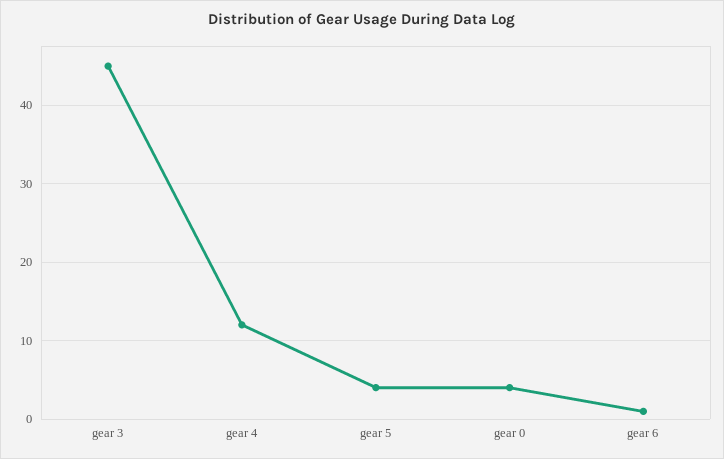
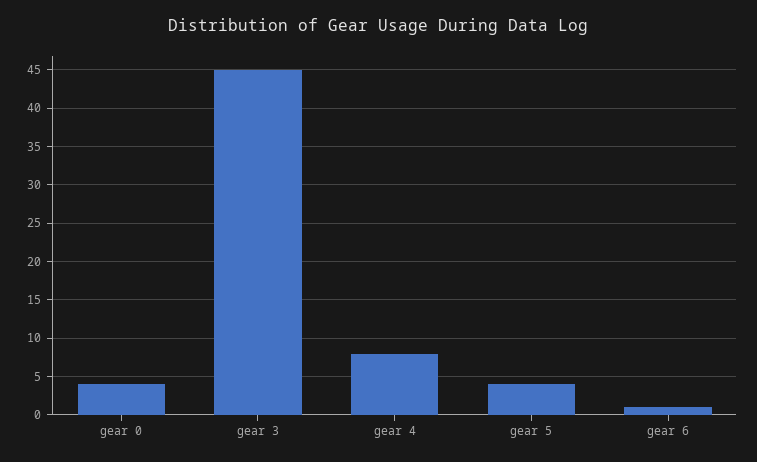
gear 4: 12 -> 8

